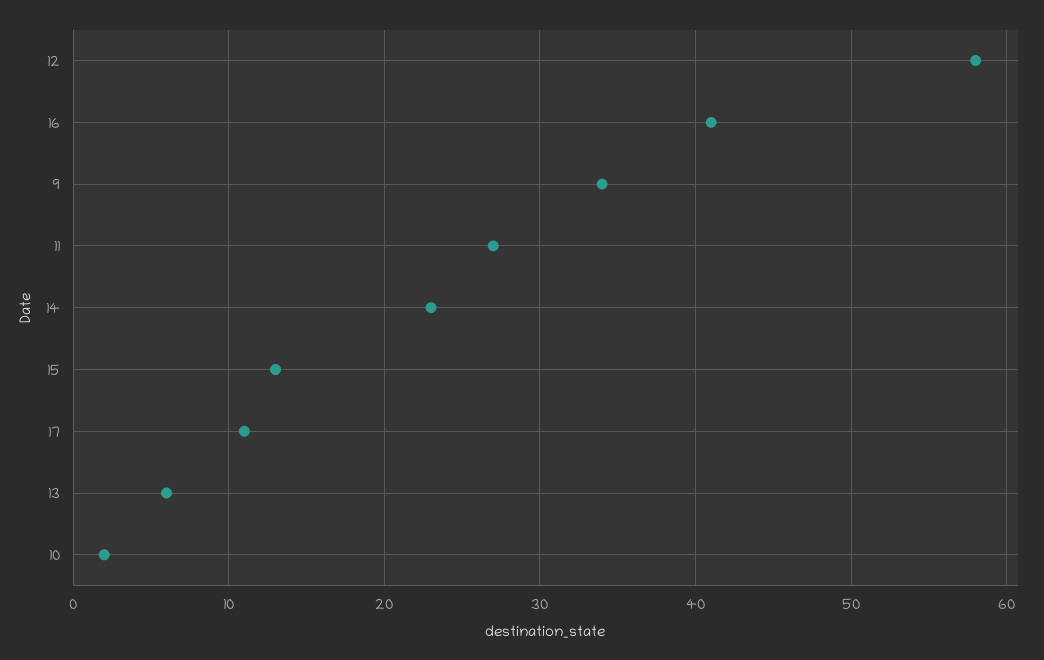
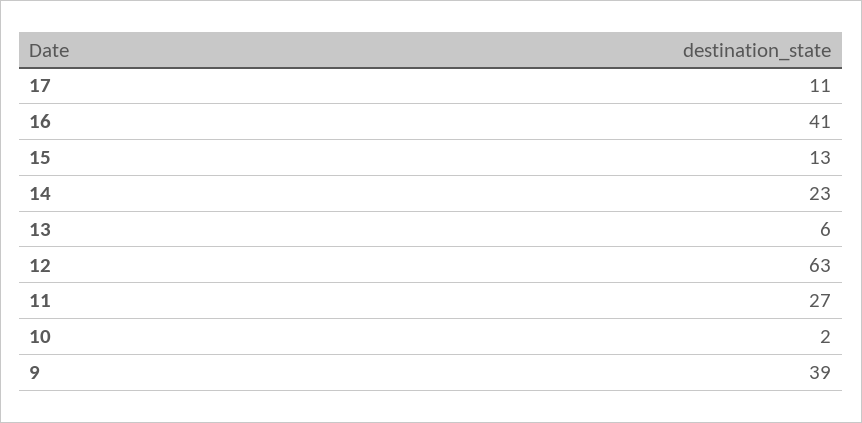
12: 58 -> 63
9: 34 -> 39

